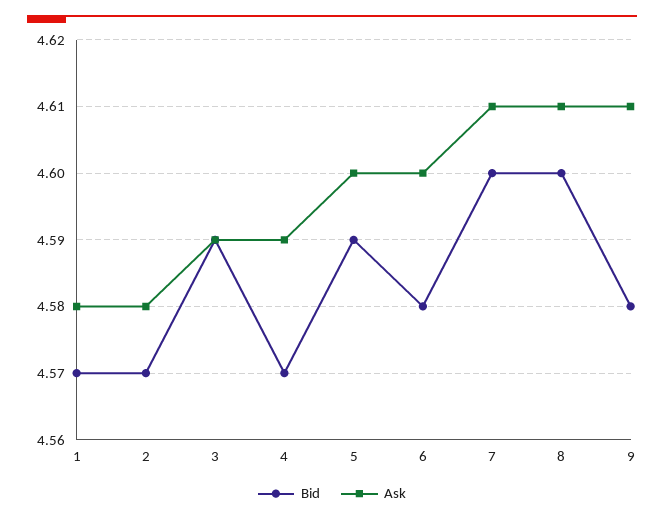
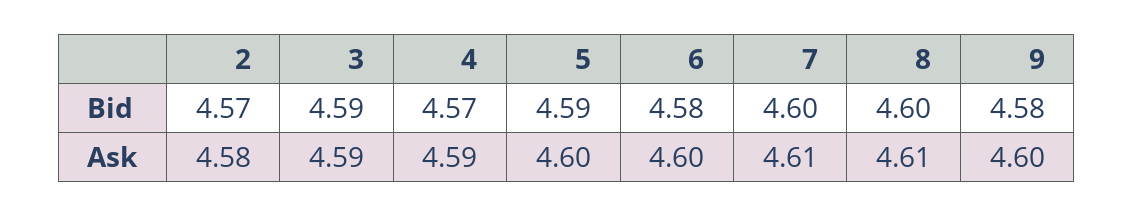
Bid, 1: 4.57 -> none
Ask, 1: 4.58 -> none
Ask, 9: 4.61 -> 4.6

